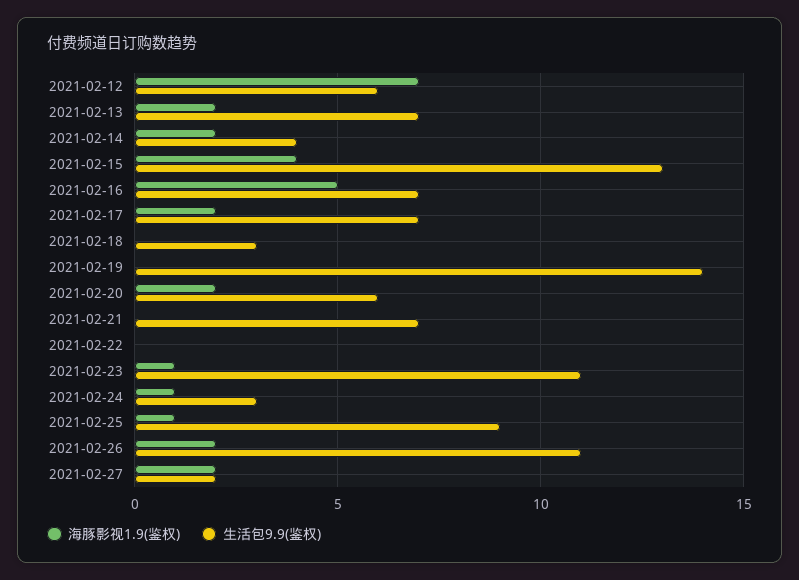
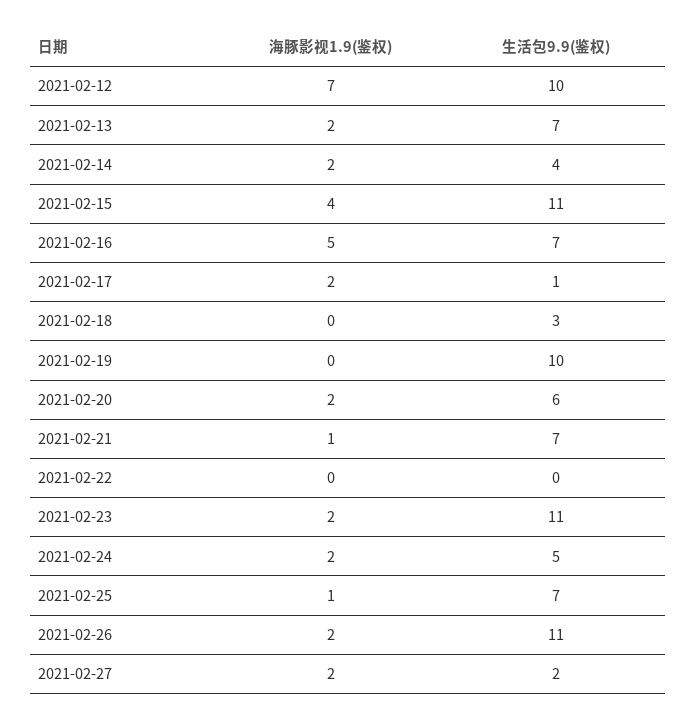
生活包9.9(鉴权), 2021-02-12: 6 -> 10
生活包9.9(鉴权), 2021-02-15: 13 -> 11
生活包9.9(鉴权), 2021-02-17: 7 -> 1
生活包9.9(鉴权), 2021-02-19: 14 -> 10
海豚影视1.9(鉴权), 2021-02-21: 0 -> 1
海豚影视1.9(鉴权), 2021-02-23: 1 -> 2
海豚影视1.9(鉴权), 2021-02-24: 1 -> 2
生活包9.9(鉴权), 2021-02-24: 3 -> 5
生活包9.9(鉴权), 2021-02-25: 9 -> 7

